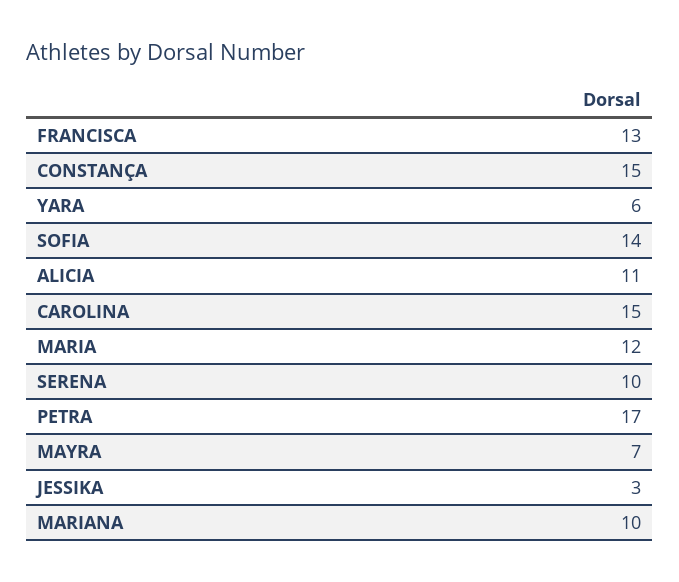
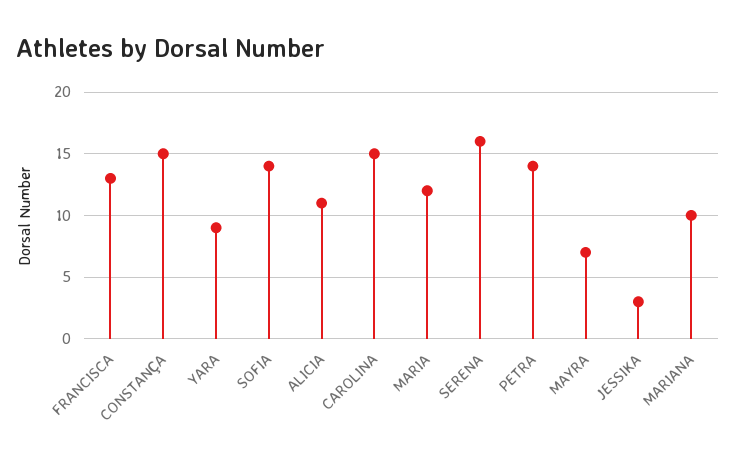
YARA: 6 -> 9
SERENA: 10 -> 16
PETRA: 17 -> 14

